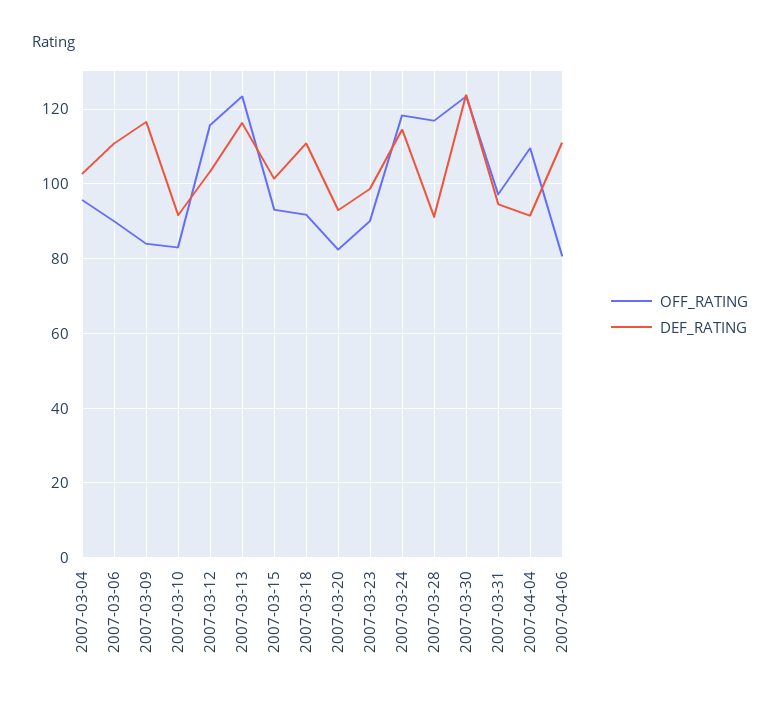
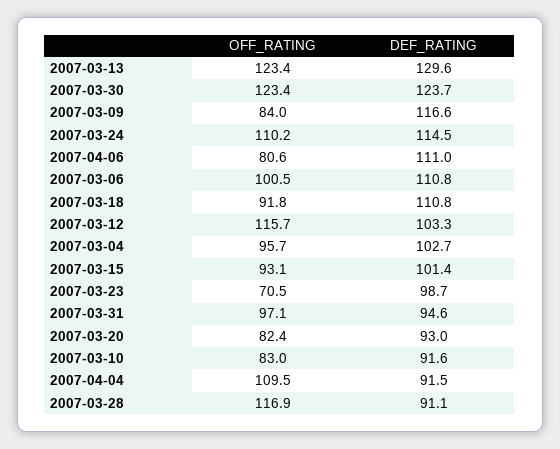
OFF_RATING, 2007-03-06: 90 -> 100.5
DEF_RATING, 2007-03-13: 116 -> 129.6
OFF_RATING, 2007-03-23: 90 -> 70.5
OFF_RATING, 2007-03-24: 118 -> 110.2

